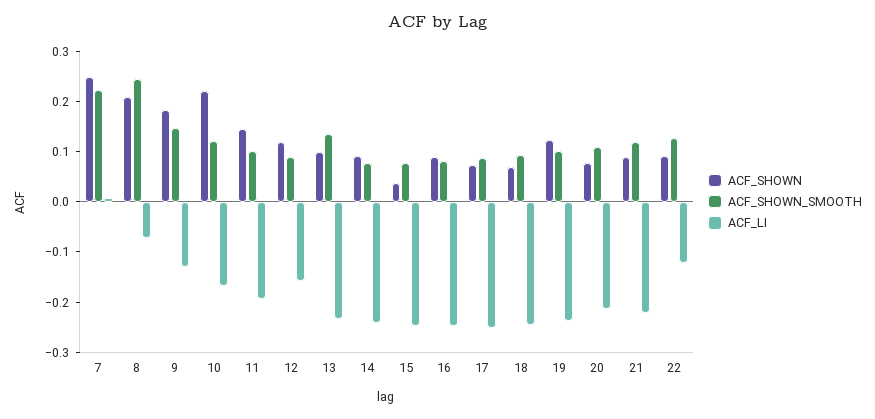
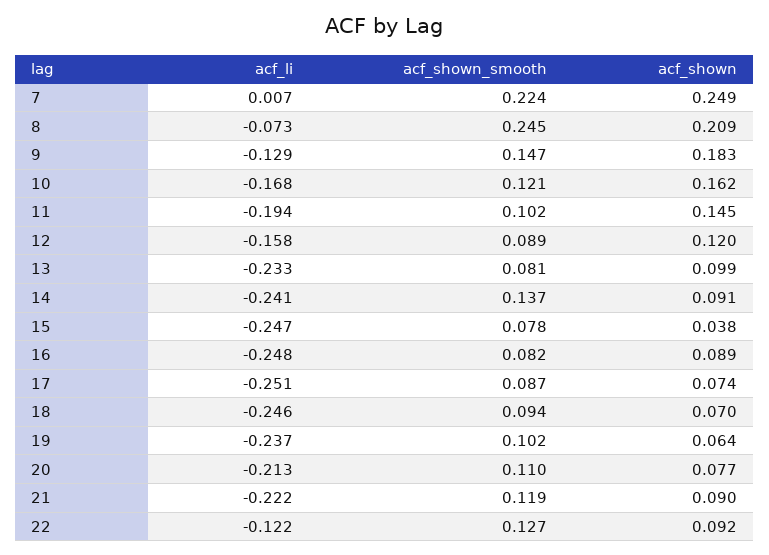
ACF_SHOWN, 10: 0.22 -> 0.162
ACF_SHOWN_SMOOTH, 13: 0.14 -> 0.081
ACF_SHOWN_SMOOTH, 14: 0.08 -> 0.137
ACF_SHOWN, 19: 0.12 -> 0.064

